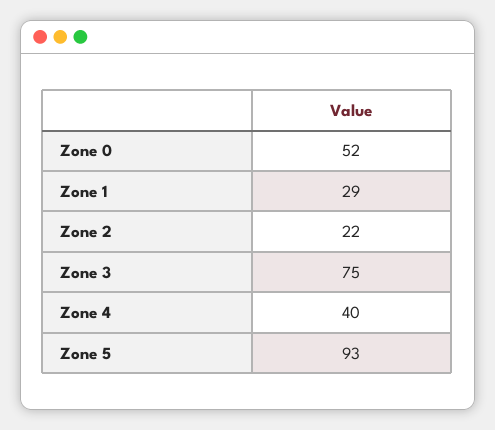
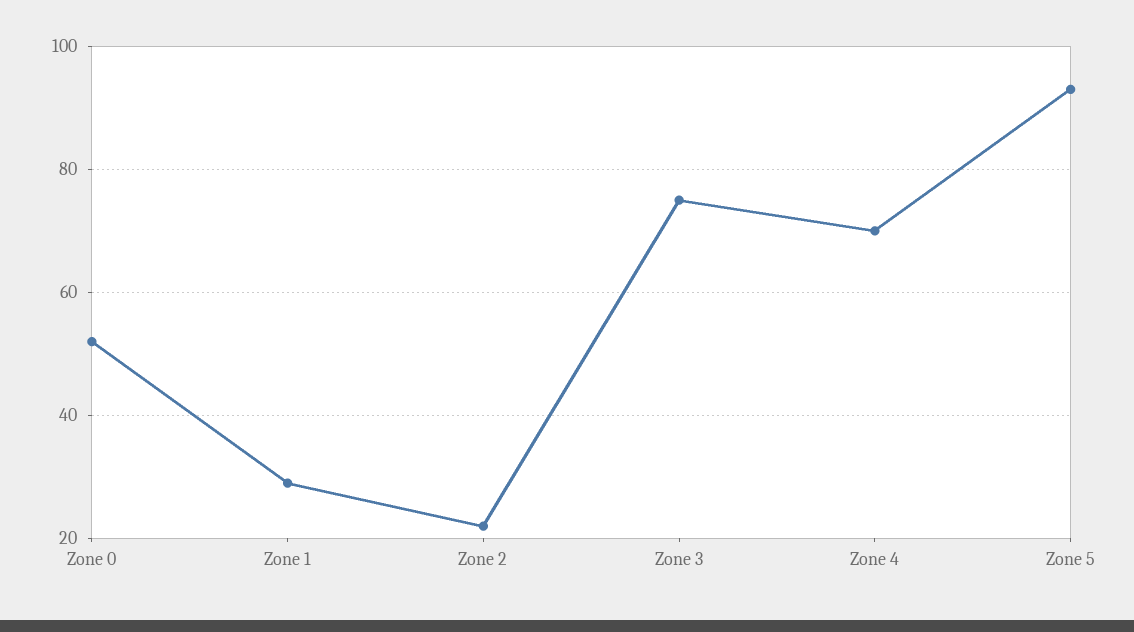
Zone 4: 40 -> 70

